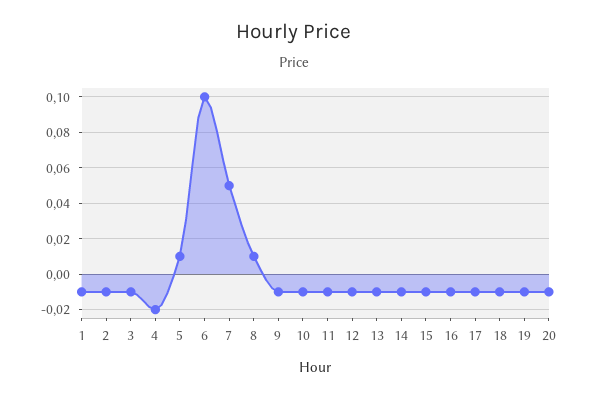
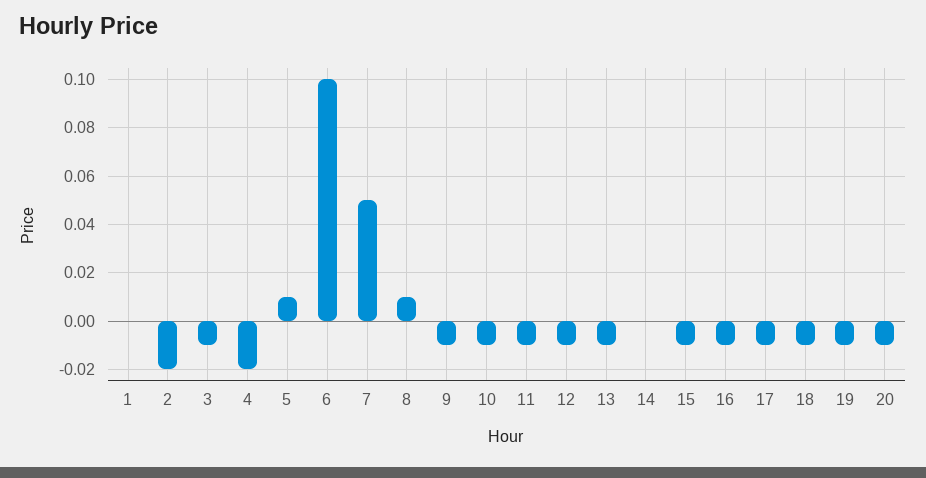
1: -0.01 -> 0
2: -0.01 -> -0.02
14: -0.01 -> 0

